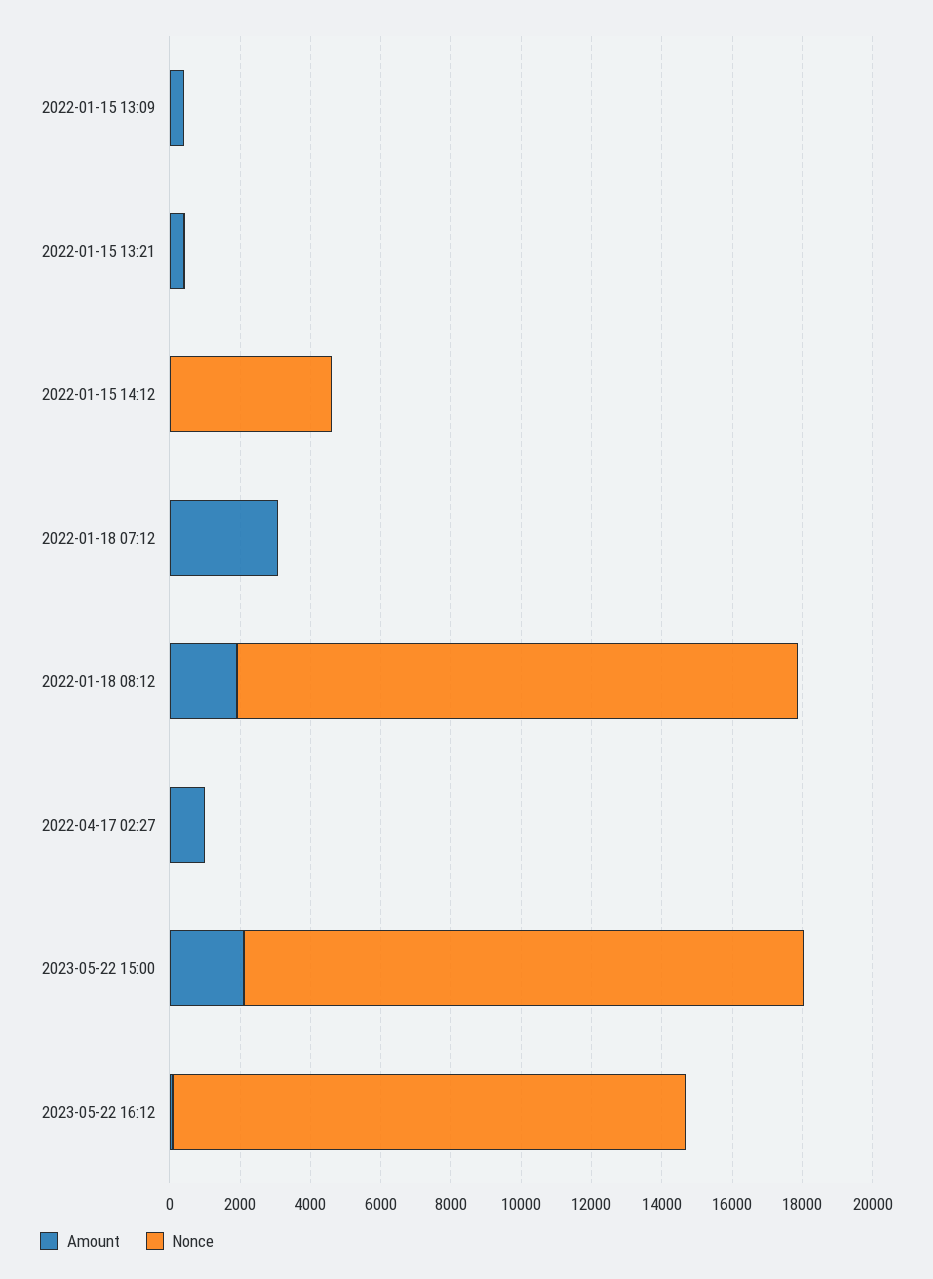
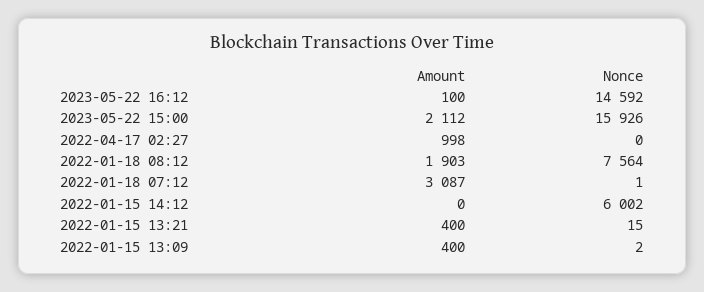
Nonce, 2022-01-15 14:12: 4500 -> 6002
Nonce, 2022-01-18 08:12: 16000 -> 7564

